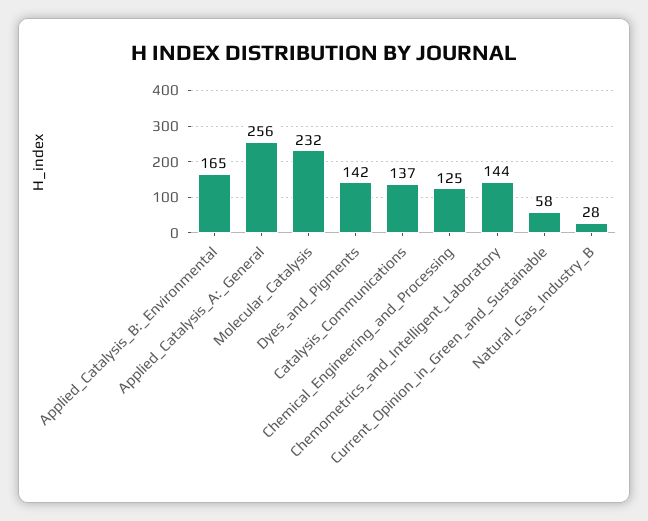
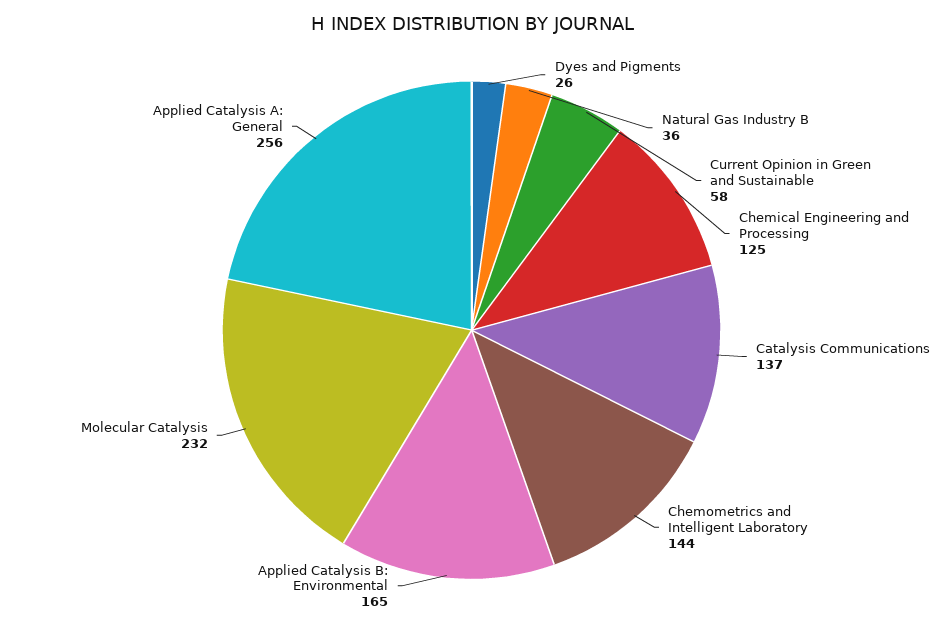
Dyes_and_Pigments: 142 -> 26
Natural_Gas_Industry_B: 28 -> 36

